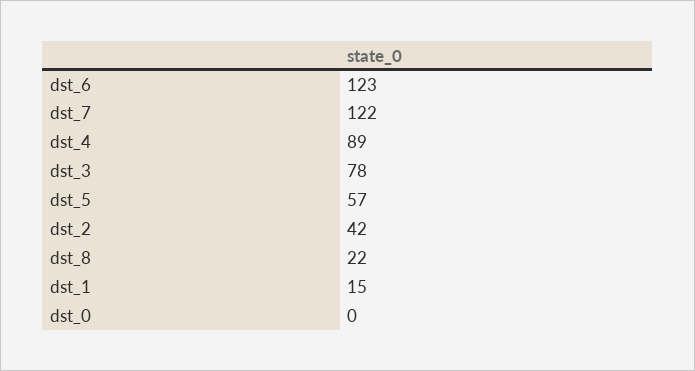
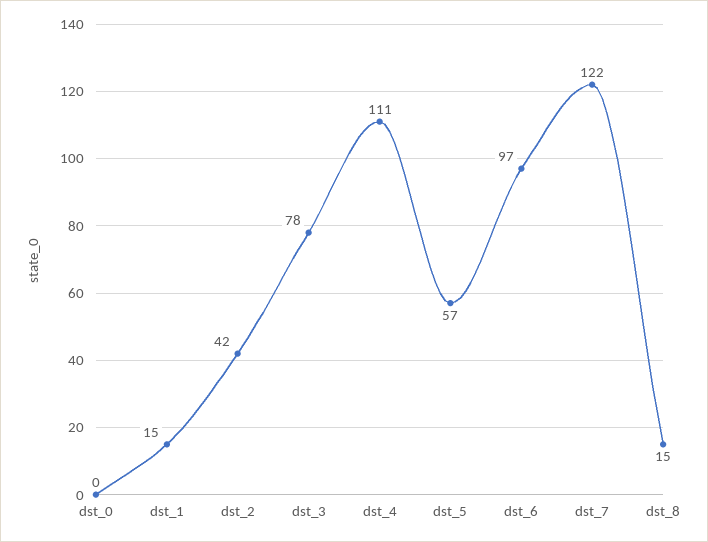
dst_6: 123 -> 97
dst_4: 89 -> 111
dst_8: 22 -> 15

